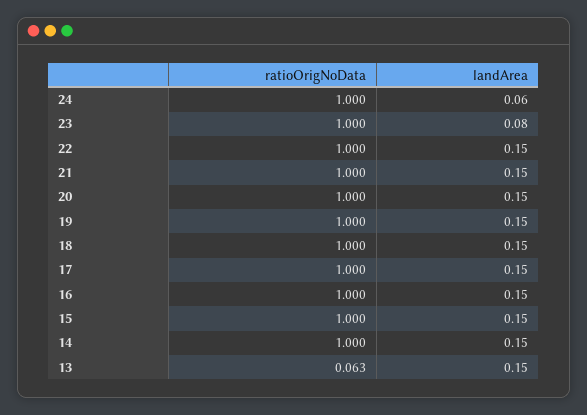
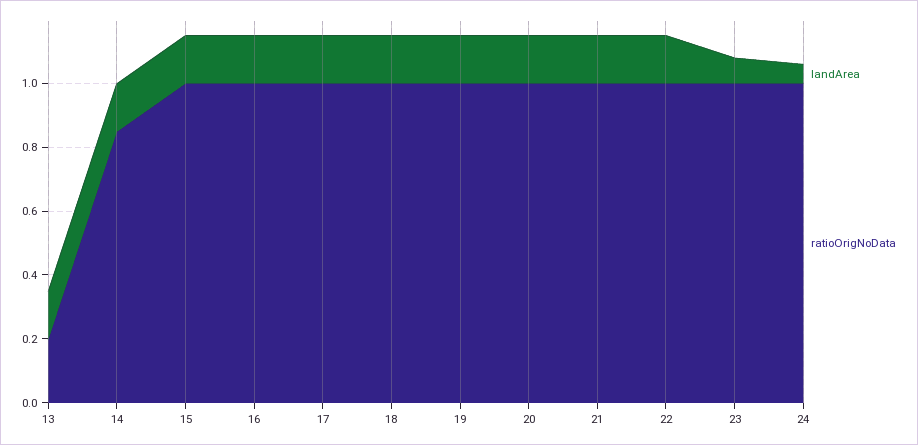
ratioOrigNoData, 14: 1 -> 0.85
ratioOrigNoData, 13: 0.063 -> 0.2

